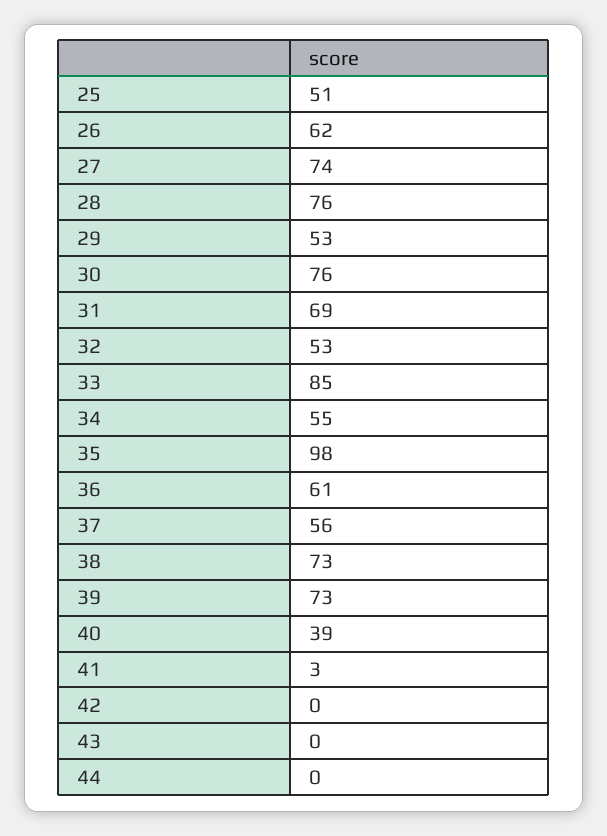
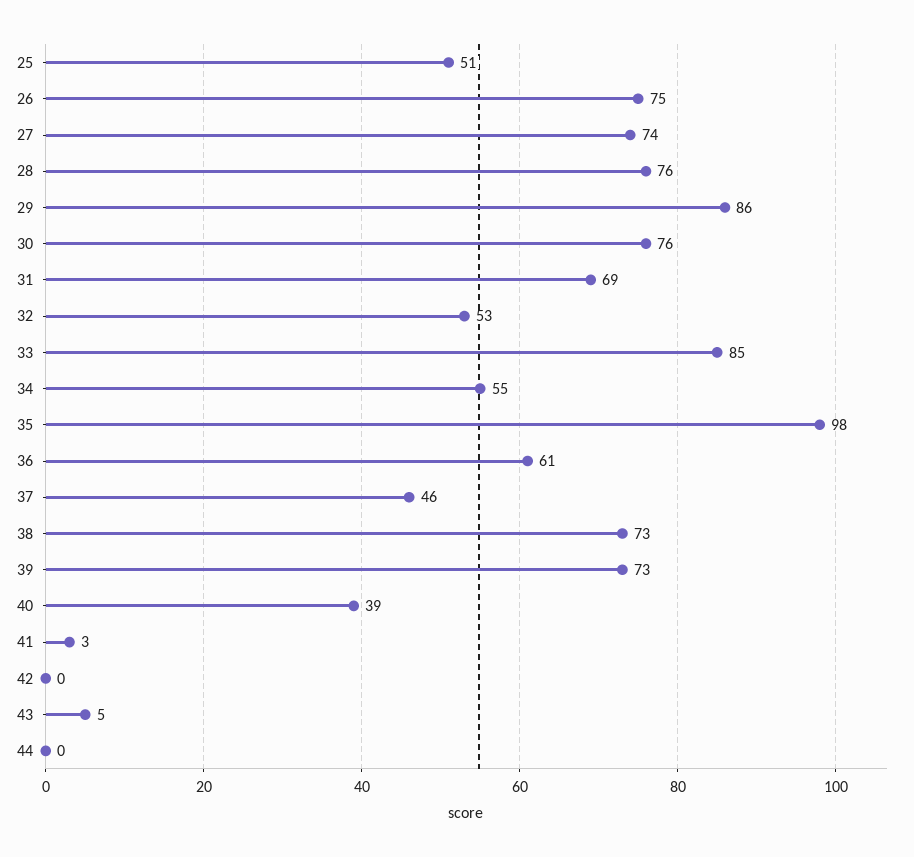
26: 62 -> 75
29: 53 -> 86
37: 56 -> 46
43: 0 -> 5

